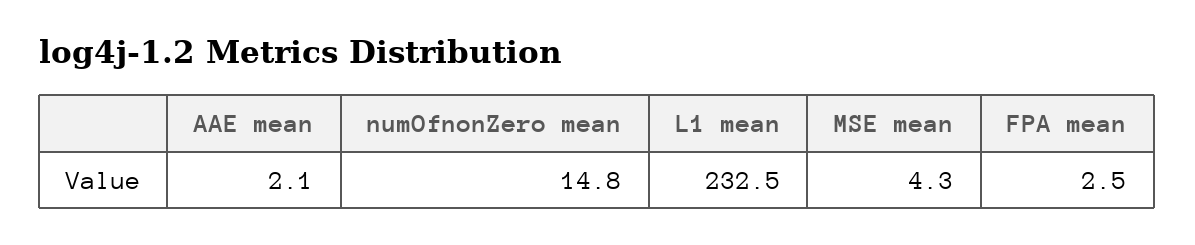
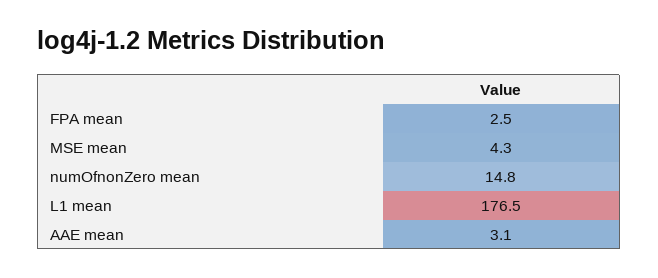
AAE mean: 2.1 -> 3.1
L1 mean: 232.5 -> 176.5

